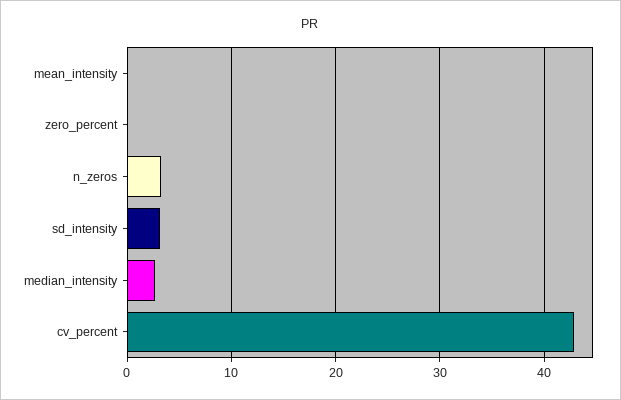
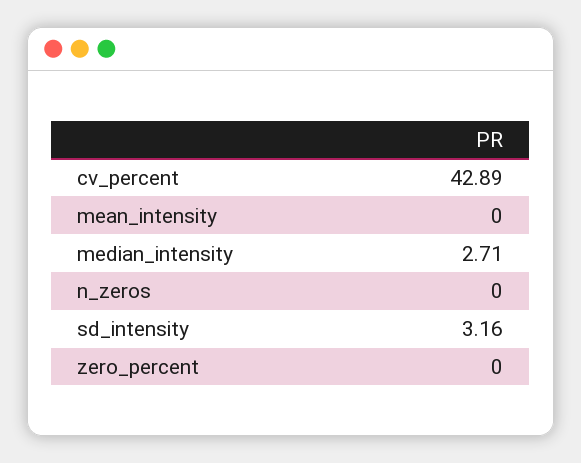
n_zeros: 3 -> 0

